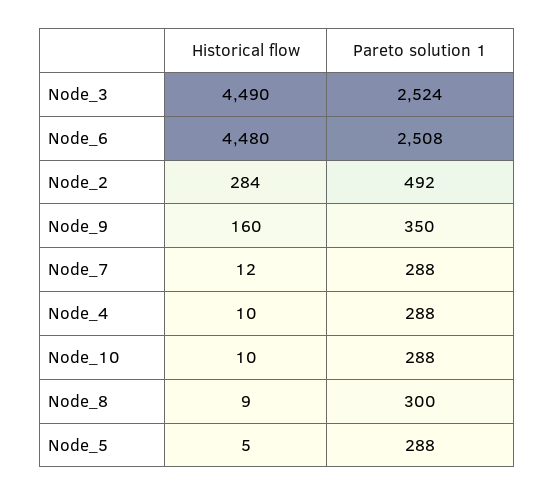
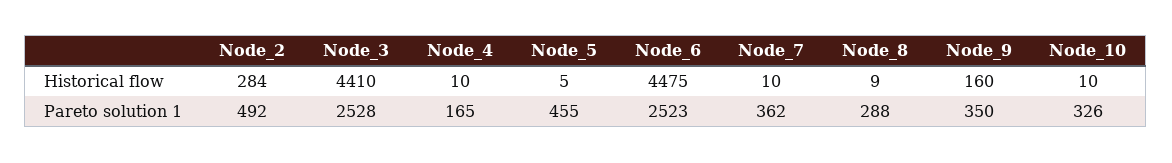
Historical flow, Node_3: 4490 -> 4410
Pareto solution 1, Node_3: 2524 -> 2528
Historical flow, Node_6: 4480 -> 4475
Pareto solution 1, Node_6: 2508 -> 2523
Historical flow, Node_7: 12 -> 10
Pareto solution 1, Node_7: 288 -> 362
Pareto solution 1, Node_4: 288 -> 165
Pareto solution 1, Node_10: 288 -> 326
Pareto solution 1, Node_8: 300 -> 288
Pareto solution 1, Node_5: 288 -> 455

